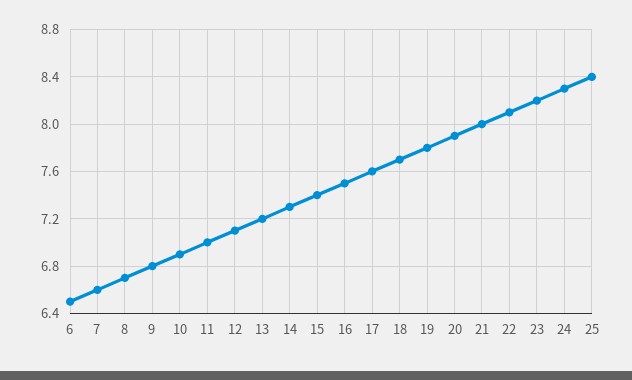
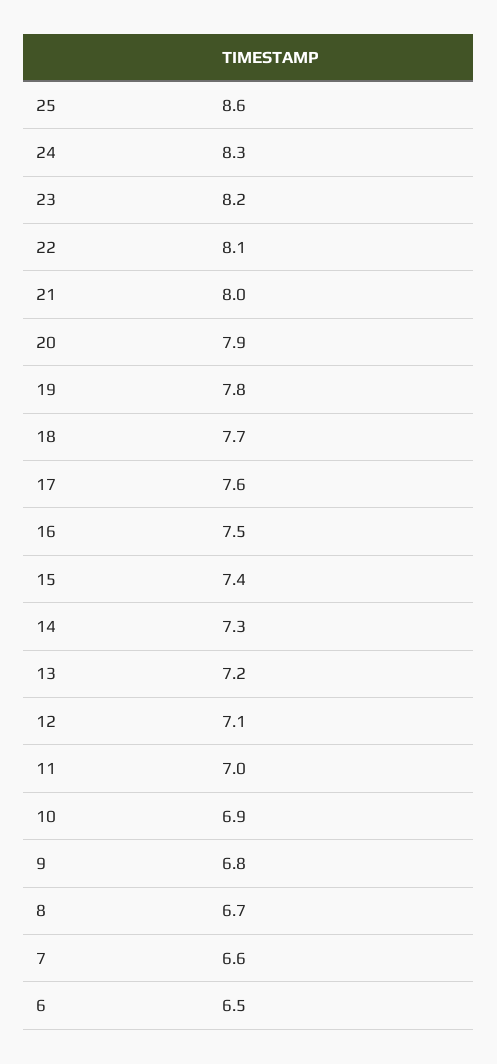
25: 8.4 -> 8.6

